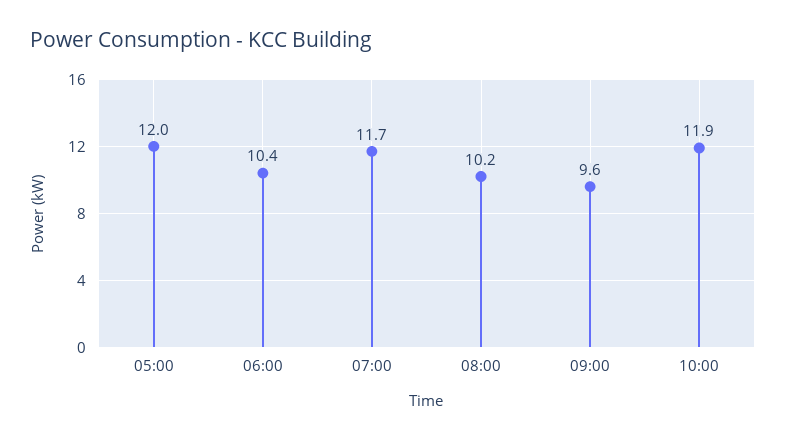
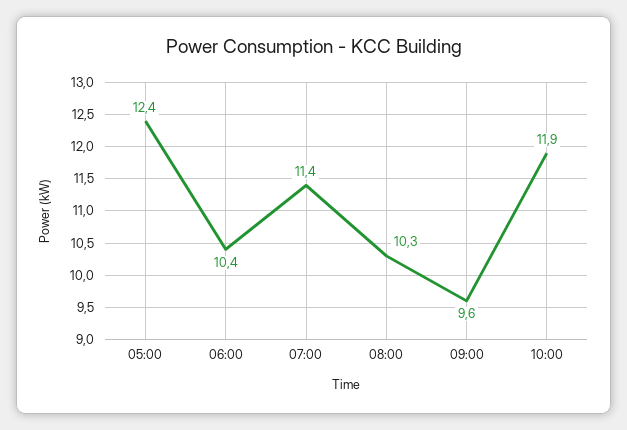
05:00: 12 -> 12.4
07:00: 11.7 -> 11.4
08:00: 10.2 -> 10.3

